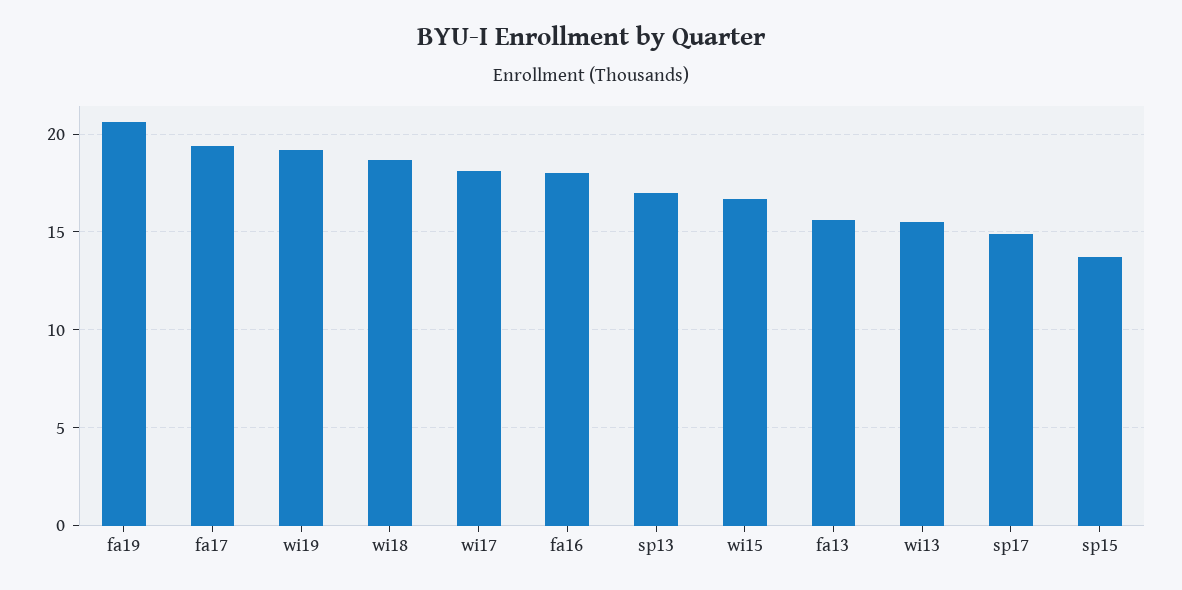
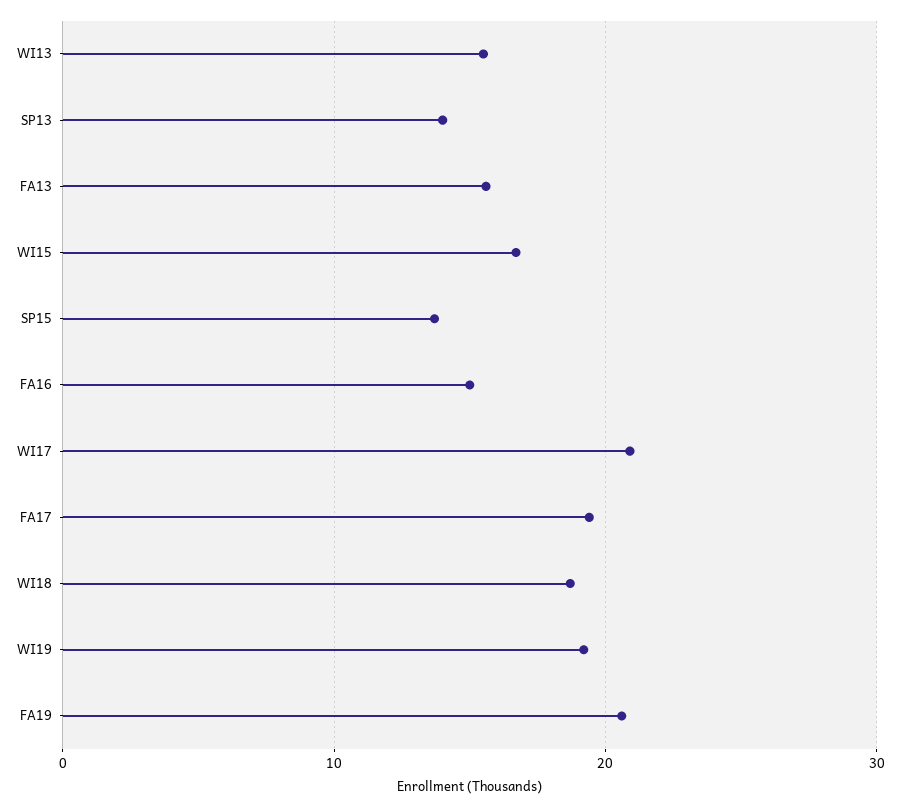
wi17: 18 -> 21
fa16: 18 -> 15
sp13: 17 -> 14
sp17: 15 -> none

